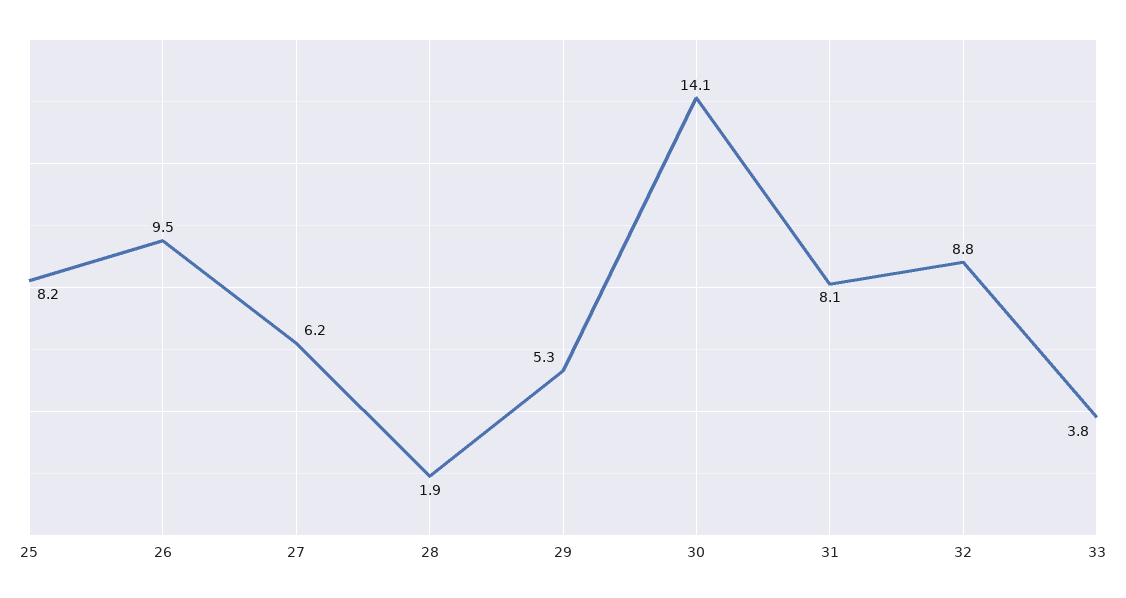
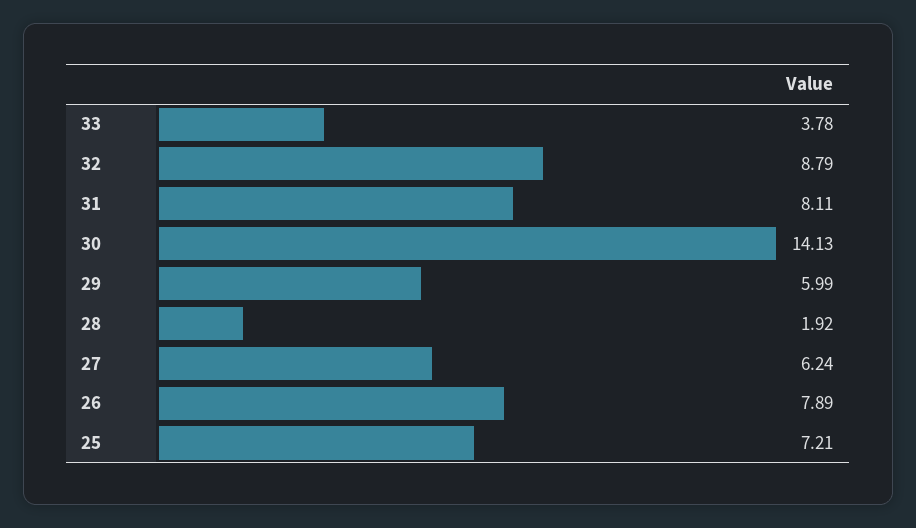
25: 8.2 -> 7.21
26: 9.5 -> 7.89
29: 5.3 -> 5.99

